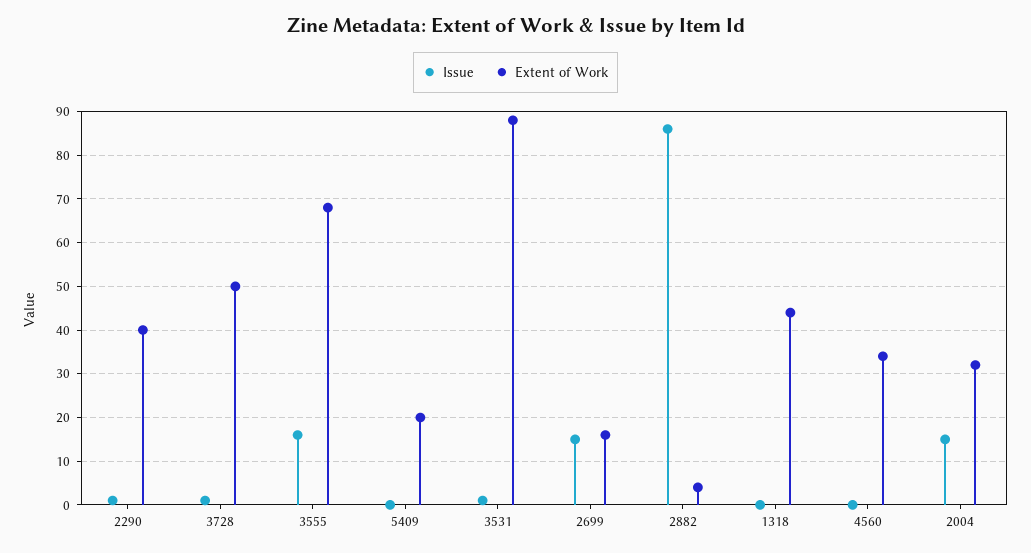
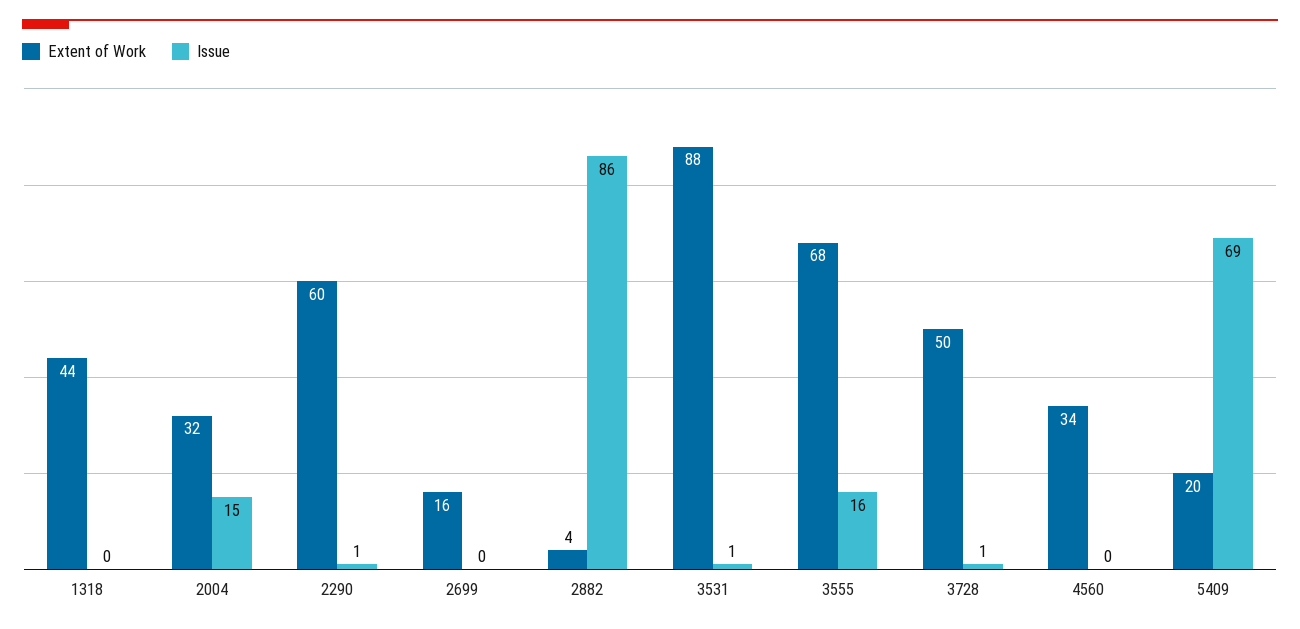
Extent of Work, 2290: 40 -> 60
Issue, 5409: 0 -> 69
Issue, 2699: 15 -> 0

